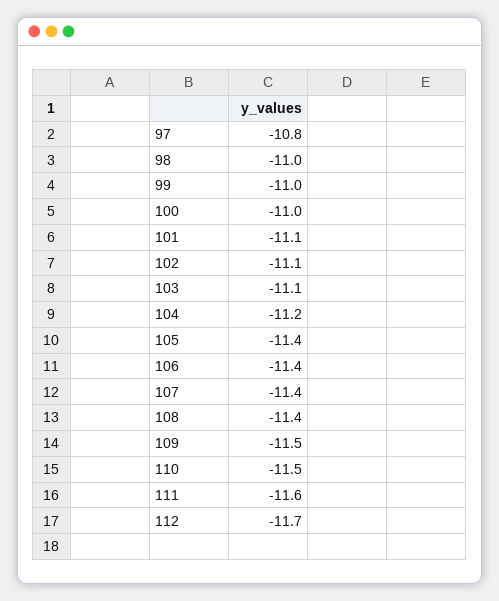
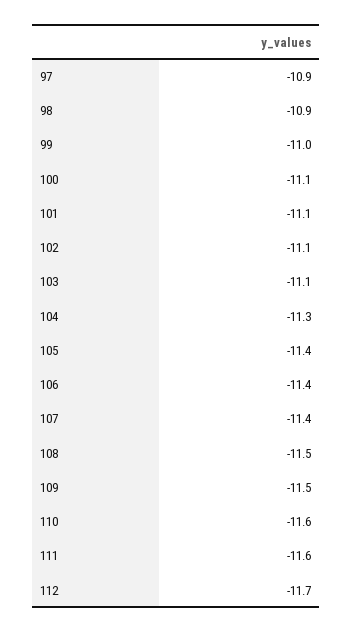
97: -10.8 -> -10.9
98: -11 -> -10.9
100: -11 -> -11.1
104: -11.2 -> -11.3
108: -11.4 -> -11.5
110: -11.5 -> -11.6

